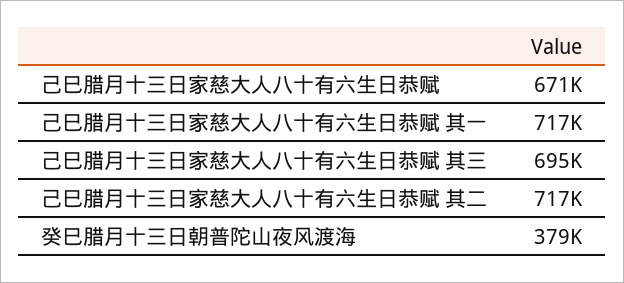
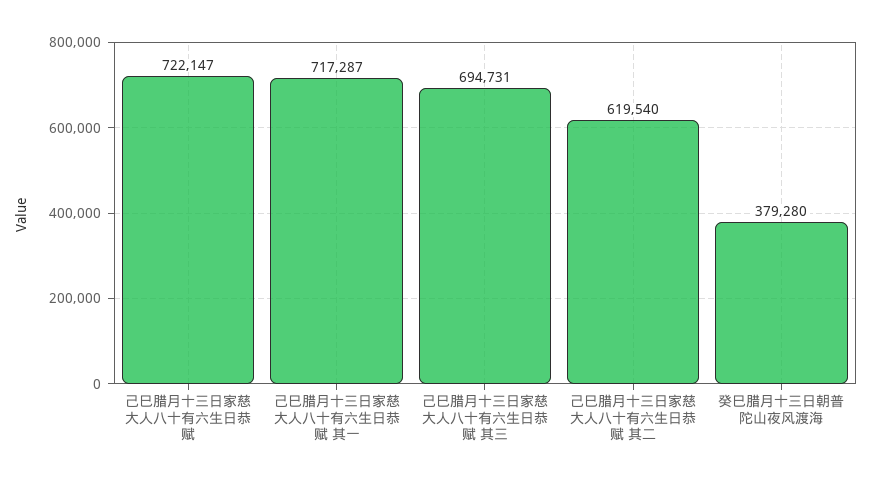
己巳腊月十三日家慈大人八十有六生日恭赋: 671000 -> 722147
己巳腊月十三日家慈大人八十有六生日恭赋 其二: 717000 -> 619540

